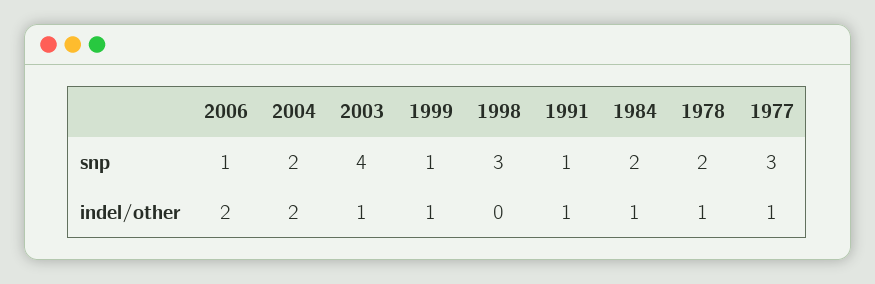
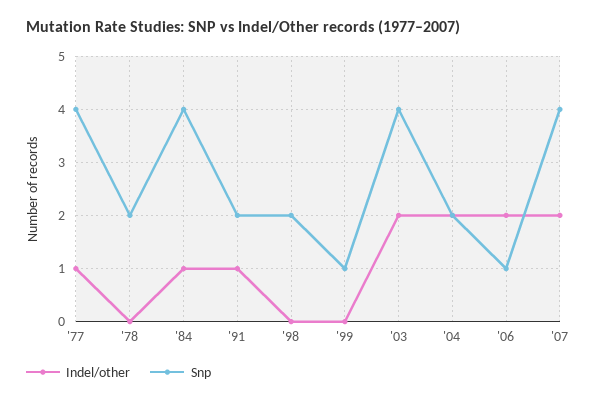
snp, 1998: 3 -> 2
snp, 1991: 1 -> 2
snp, 1984: 2 -> 4
snp, 1977: 3 -> 4
indel/other, 2003: 1 -> 2
indel/other, 1999: 1 -> 0
indel/other, 1978: 1 -> 0
indel/other, '07: none -> 2
snp, '07: none -> 4

